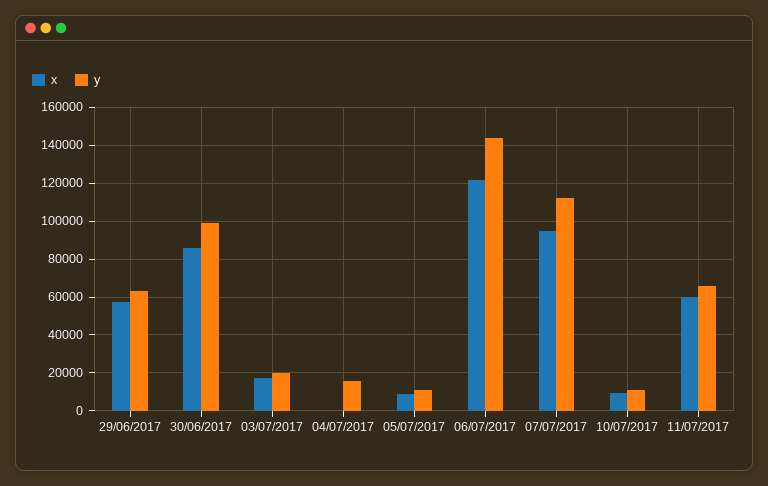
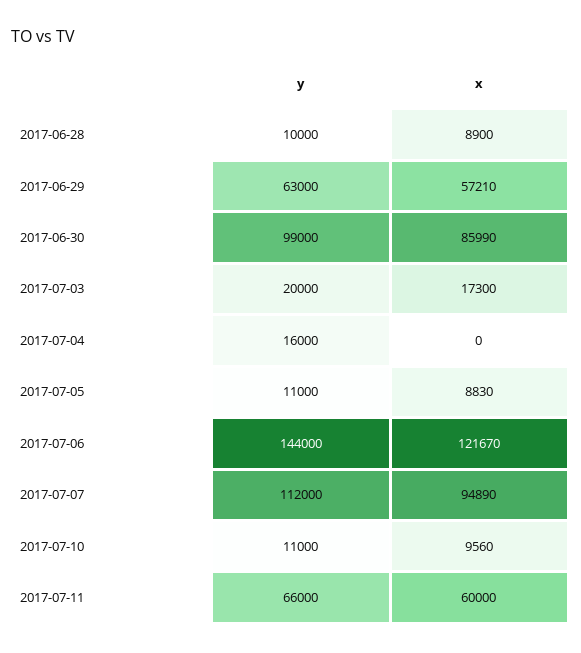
y, 2017-06-28: none -> 10000
x, 2017-06-28: none -> 8900

